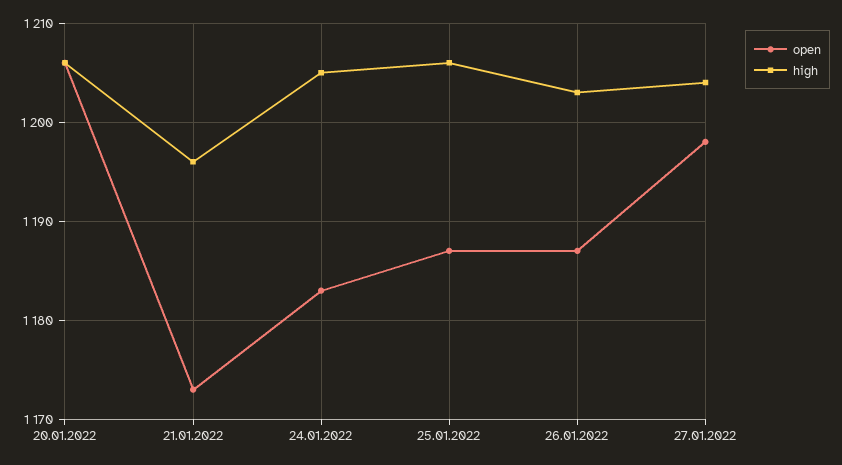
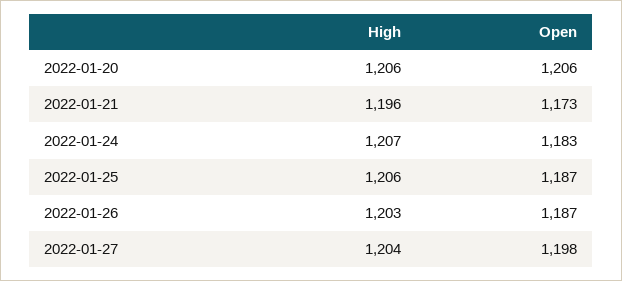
high, 24.01.2022: 1205 -> 1207

